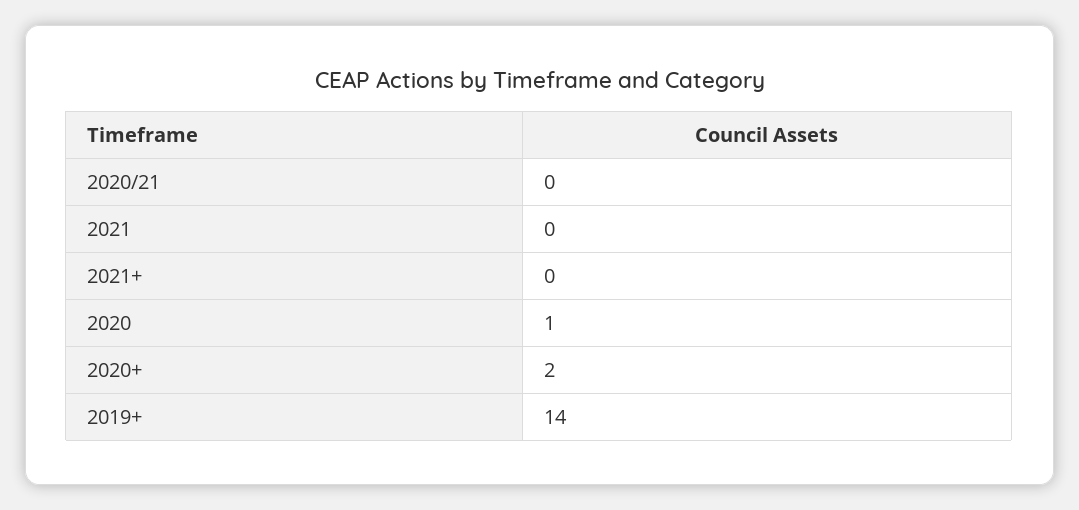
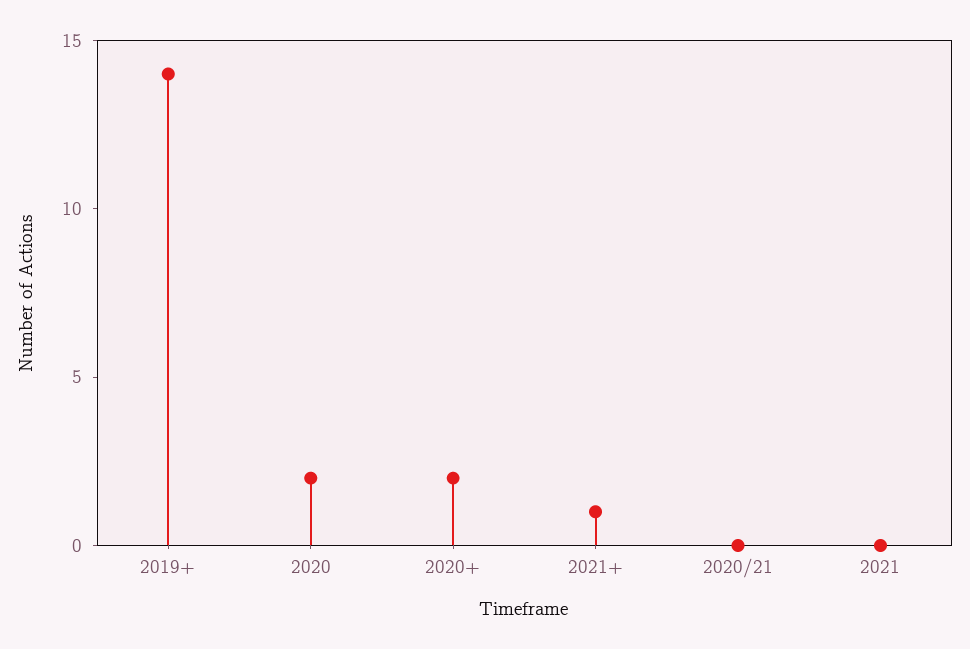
2021+: 0 -> 1
2020: 1 -> 2

